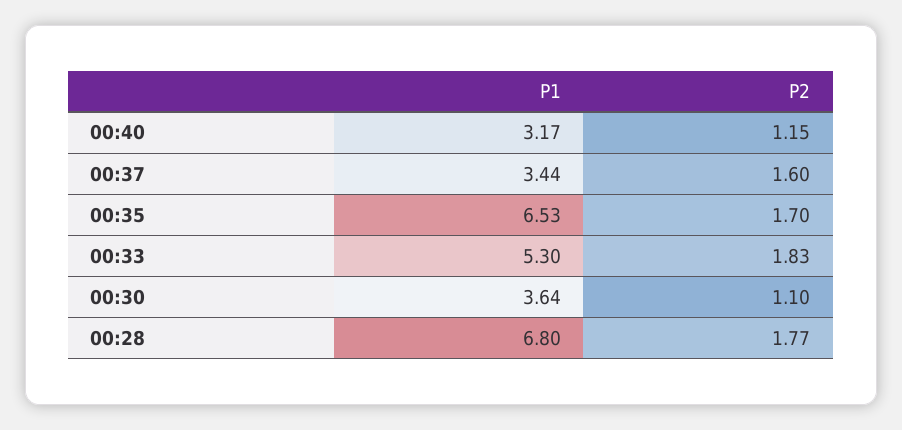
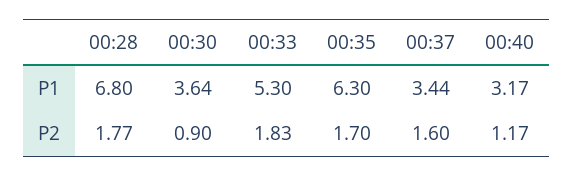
P2, 00:40: 1.15 -> 1.17
P1, 00:35: 6.53 -> 6.3
P2, 00:30: 1.1 -> 0.9

